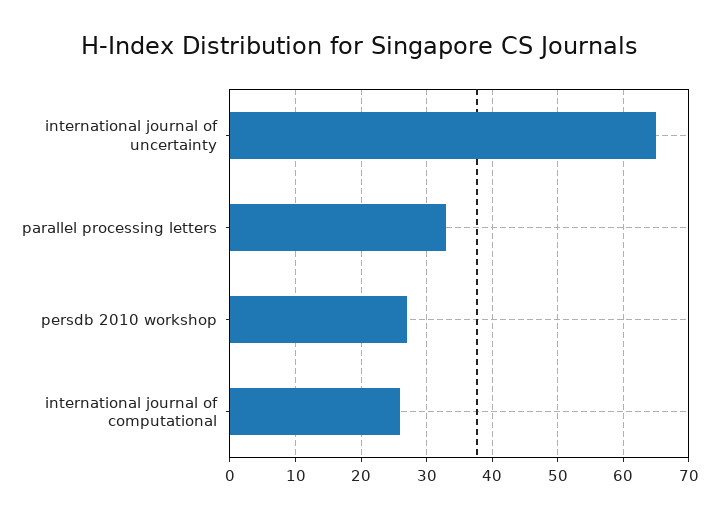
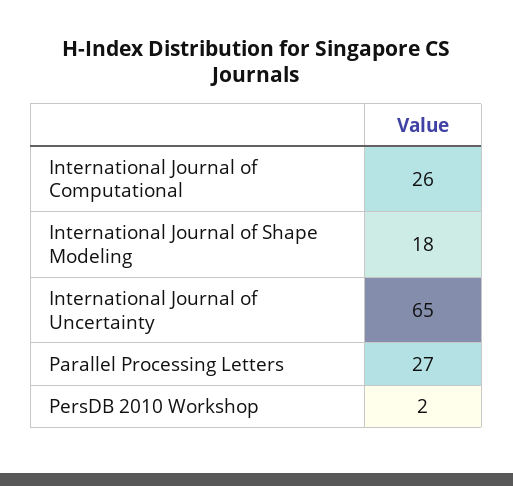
parallel processing letters: 33 -> 27
persdb 2010 workshop: 27 -> 2
International Journal of Shape Modeling: none -> 18

